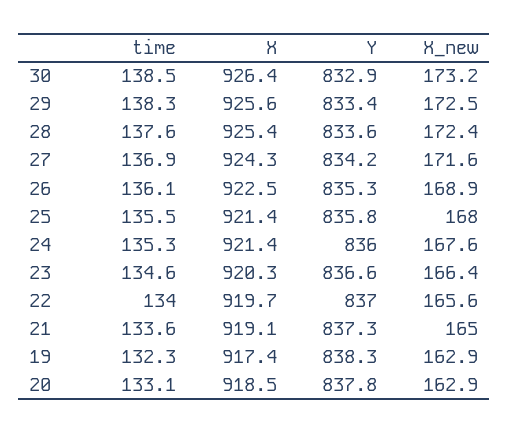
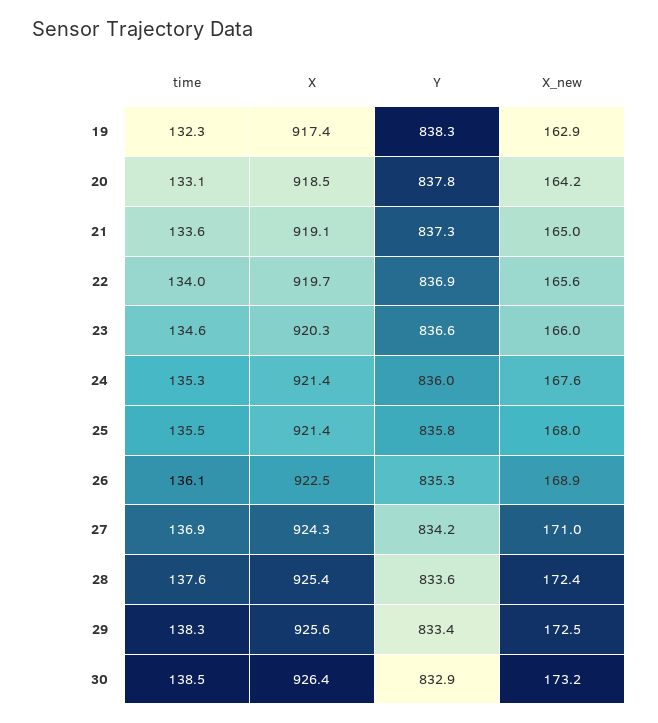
X_new, 27: 171.6 -> 171
X_new, 23: 166.4 -> 166
Y, 22: 837 -> 836.9
X_new, 20: 162.9 -> 164.2

